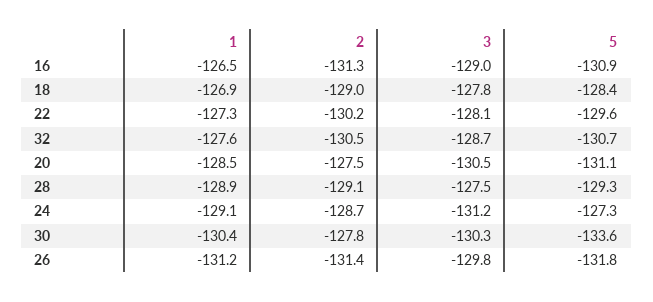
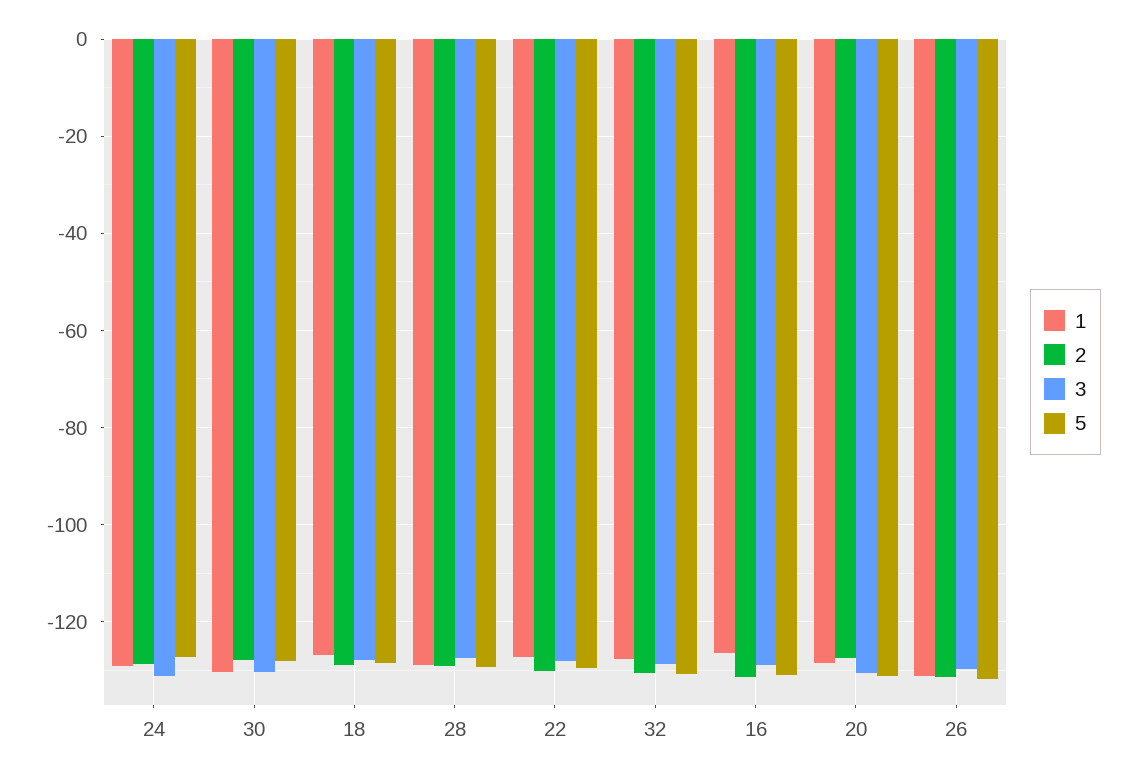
5, 30: -133.6 -> -128

